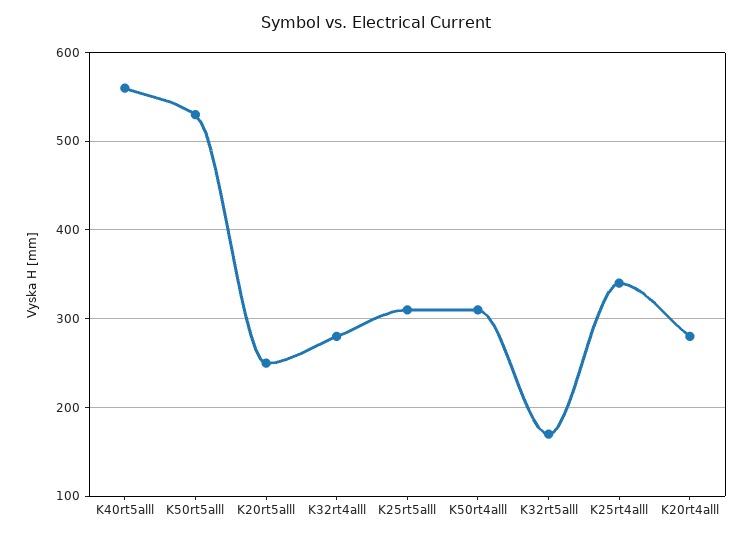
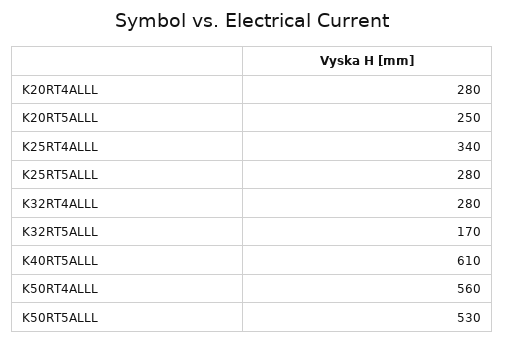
K40rt5alll: 560 -> 610
K25rt5alll: 310 -> 280
K50rt4alll: 310 -> 560

